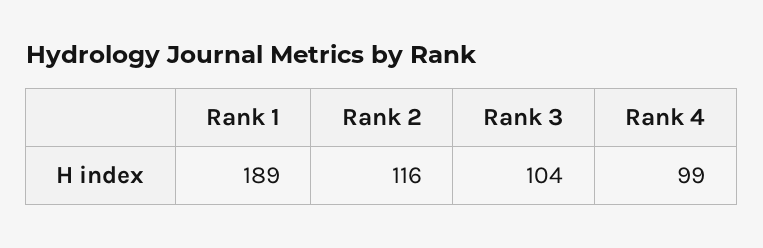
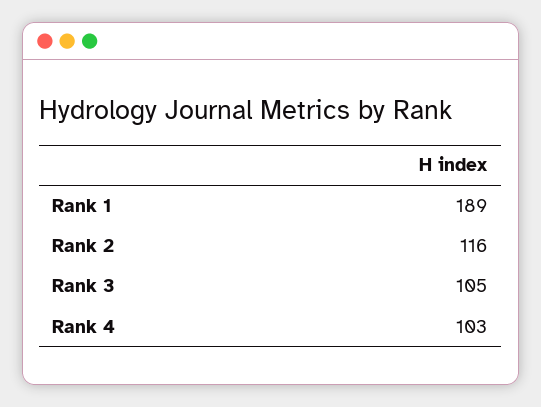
Rank 3: 104 -> 105
Rank 4: 99 -> 103

